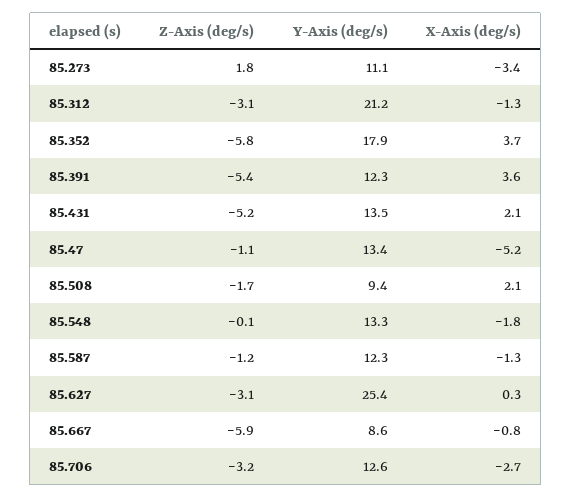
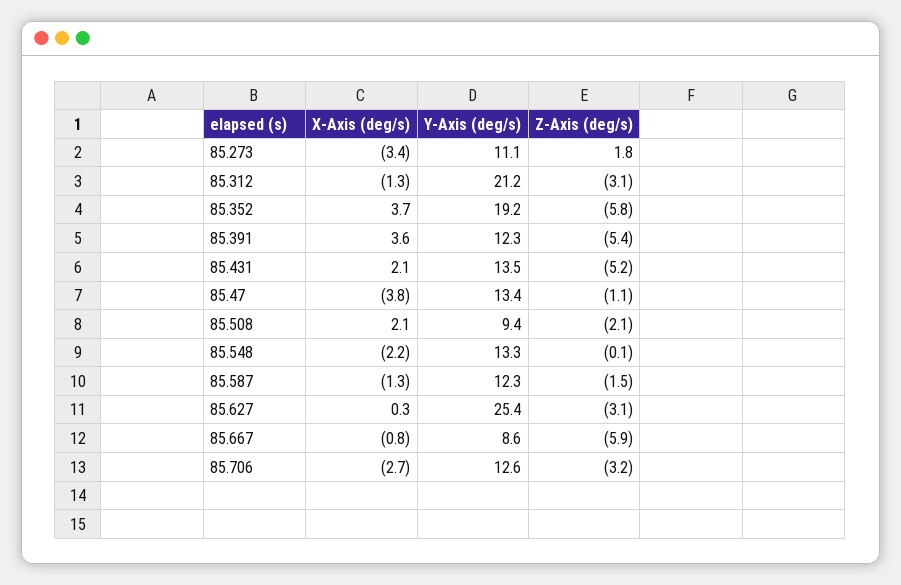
Y-Axis (deg/s), 85.352: 17.9 -> 19.2
X-Axis (deg/s), 85.47: -5.2 -> -3.8
Z-Axis (deg/s), 85.508: -1.7 -> -2.1
X-Axis (deg/s), 85.548: -1.8 -> -2.2
Z-Axis (deg/s), 85.587: -1.2 -> -1.5

